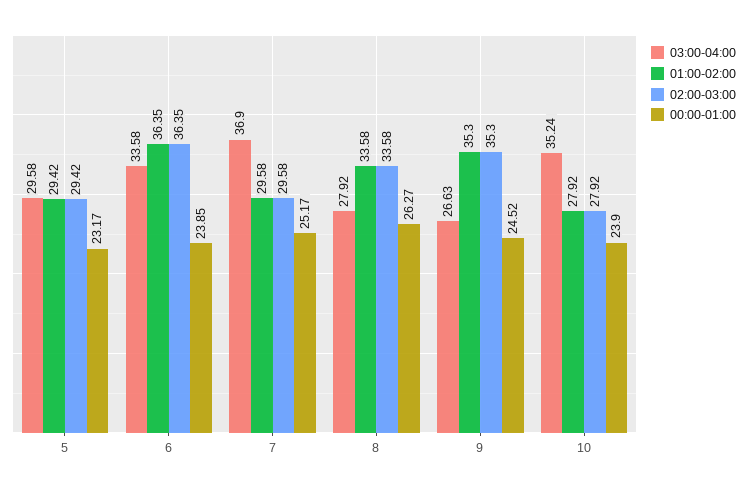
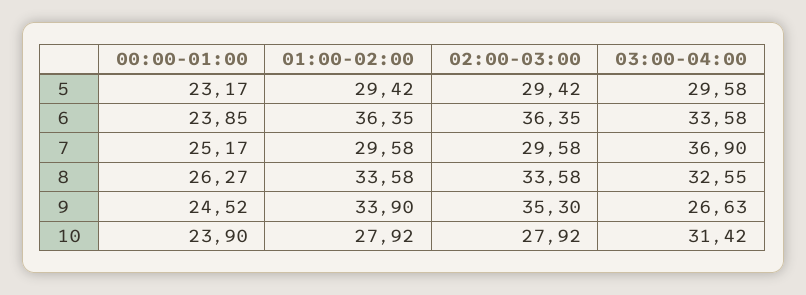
03:00-04:00, 8: 27.92 -> 32.55
01:00-02:00, 9: 35.3 -> 33.9
03:00-04:00, 10: 35.24 -> 31.42

